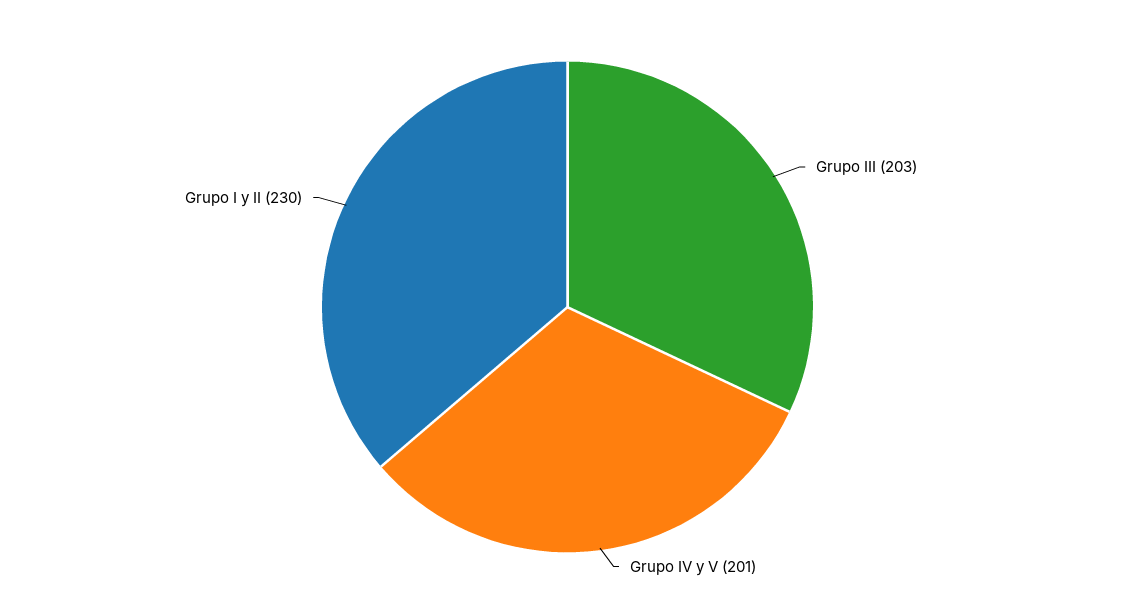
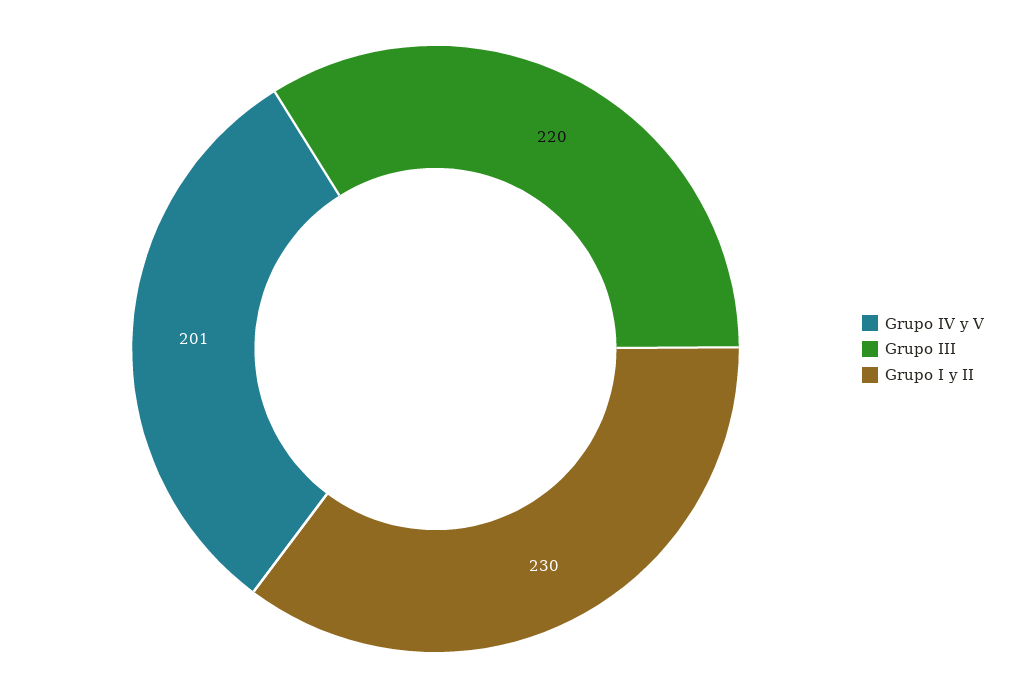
Grupo III: 203 -> 220

